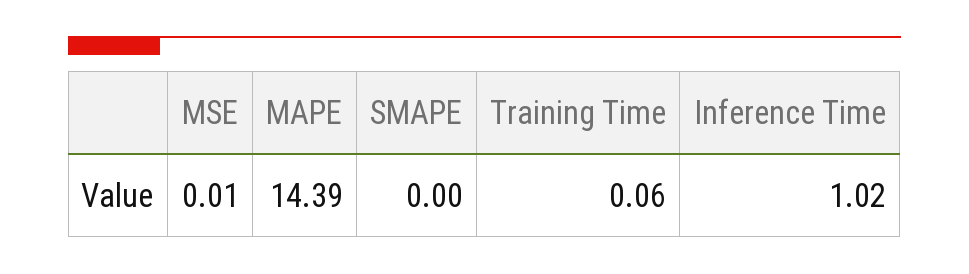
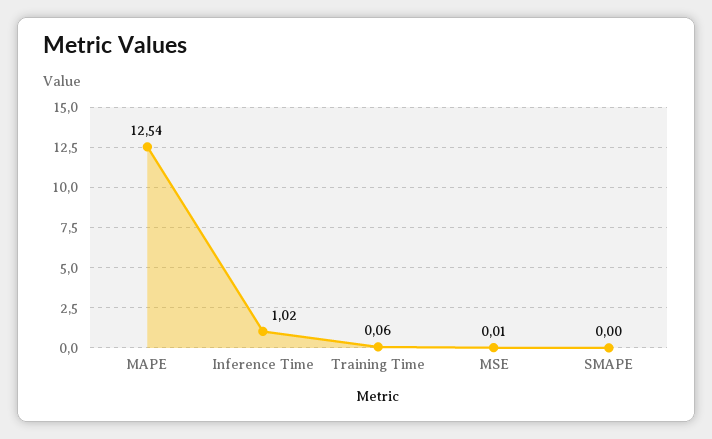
MAPE: 14.39 -> 12.54

